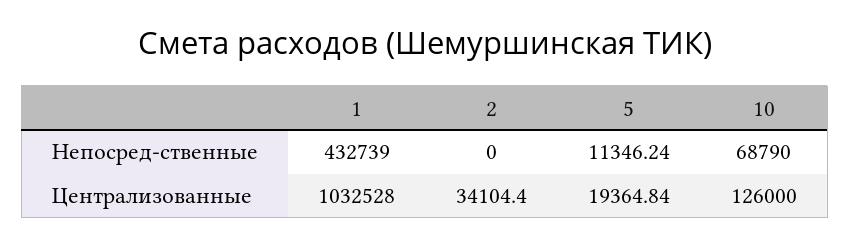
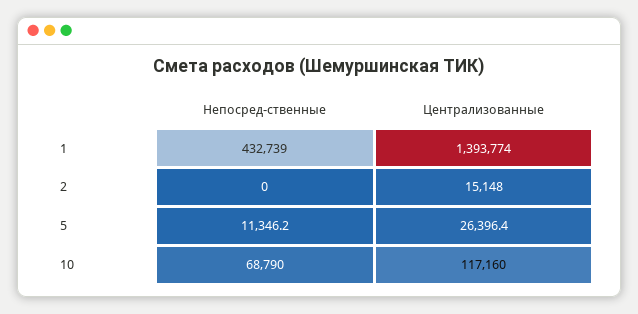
1, Централизованные: 1032528 -> 1393774
2, Централизованные: 34104.4 -> 15148
5, Централизованные: 19364.84 -> 26396.4
10, Централизованные: 126000 -> 117160

